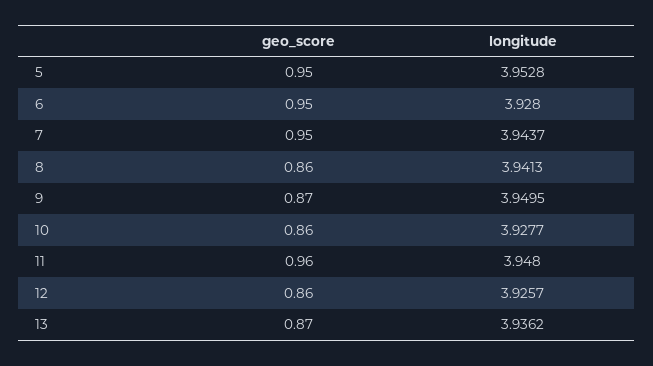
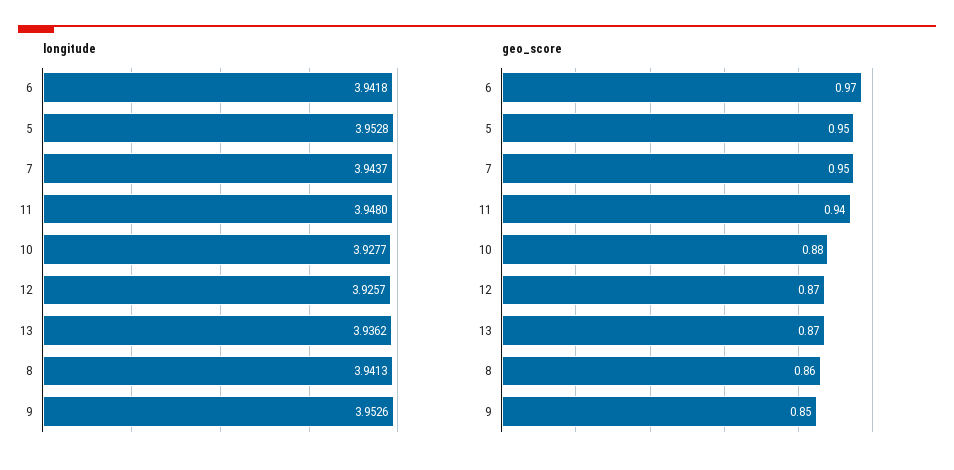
geo_score, 6: 0.95 -> 0.97
longitude, 6: 3.928 -> 3.9418
geo_score, 9: 0.87 -> 0.85
longitude, 9: 3.9495 -> 3.9526
geo_score, 10: 0.86 -> 0.88
geo_score, 11: 0.96 -> 0.94
geo_score, 12: 0.86 -> 0.87

